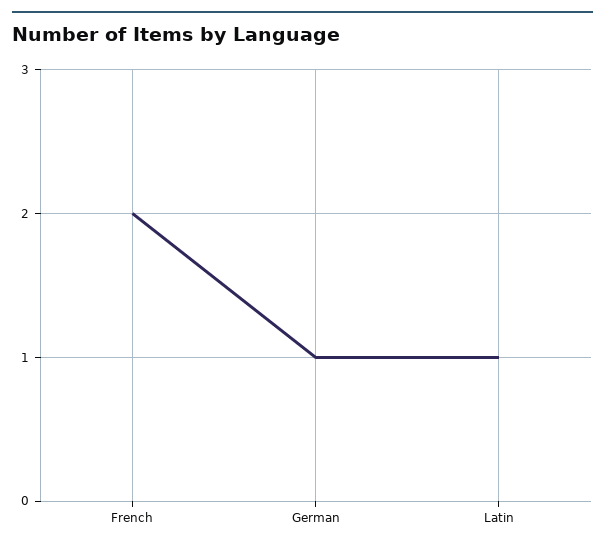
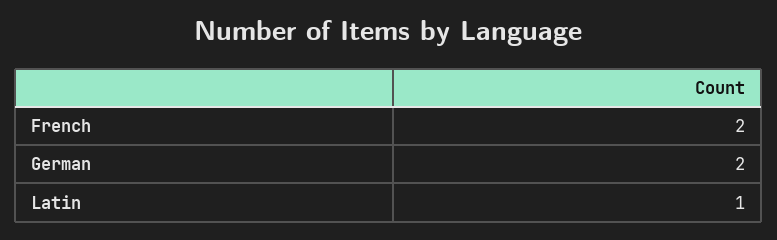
German: 1 -> 2

